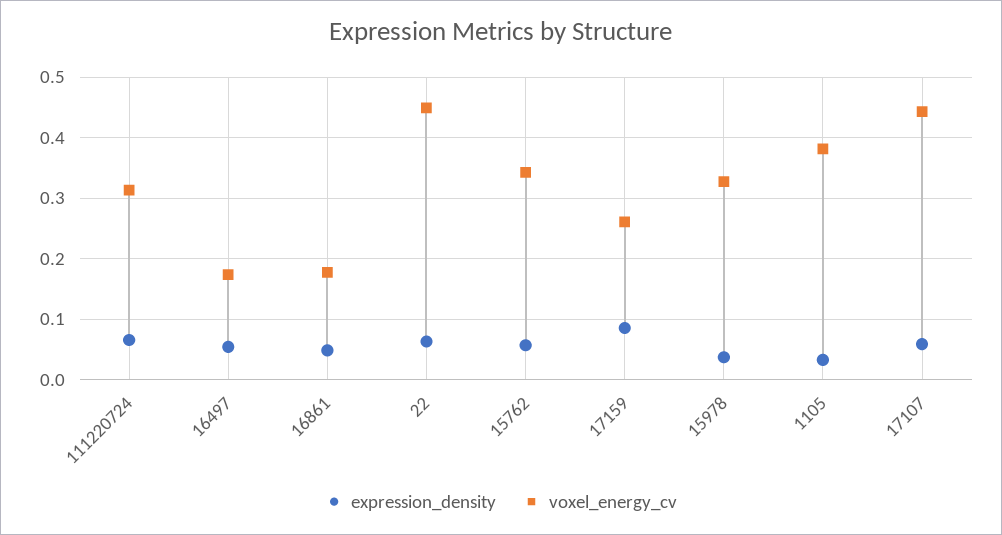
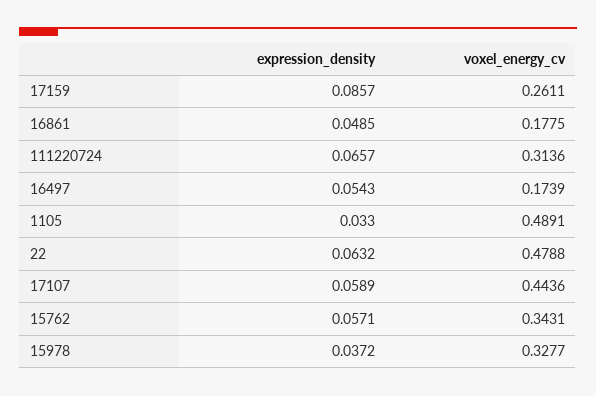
voxel_energy_cv, 22: 0.45 -> 0.4788
voxel_energy_cv, 1105: 0.38 -> 0.4891

